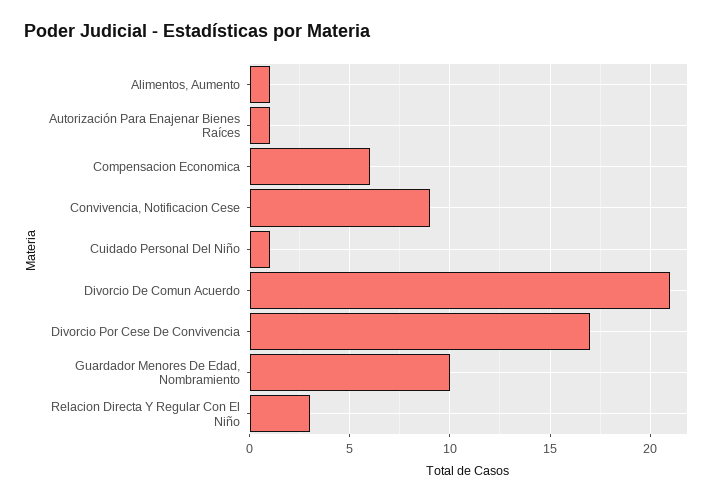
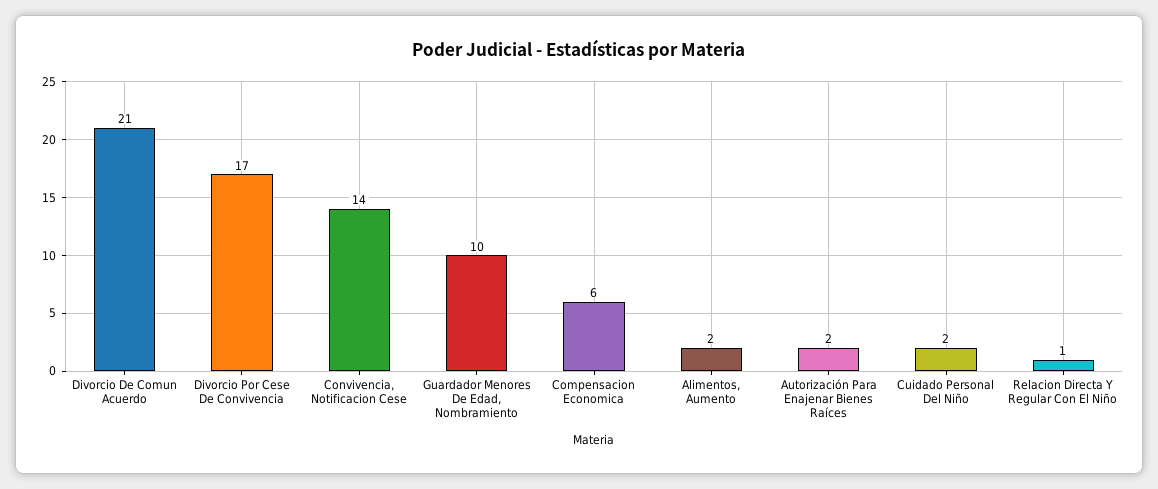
Alimentos, Aumento: 1 -> 2
Autorización Para Enajenar Bienes Raíces: 1 -> 2
Convivencia, Notificacion Cese: 9 -> 14
Cuidado Personal Del Niño: 1 -> 2
Relacion Directa Y Regular Con El Niño: 3 -> 1

